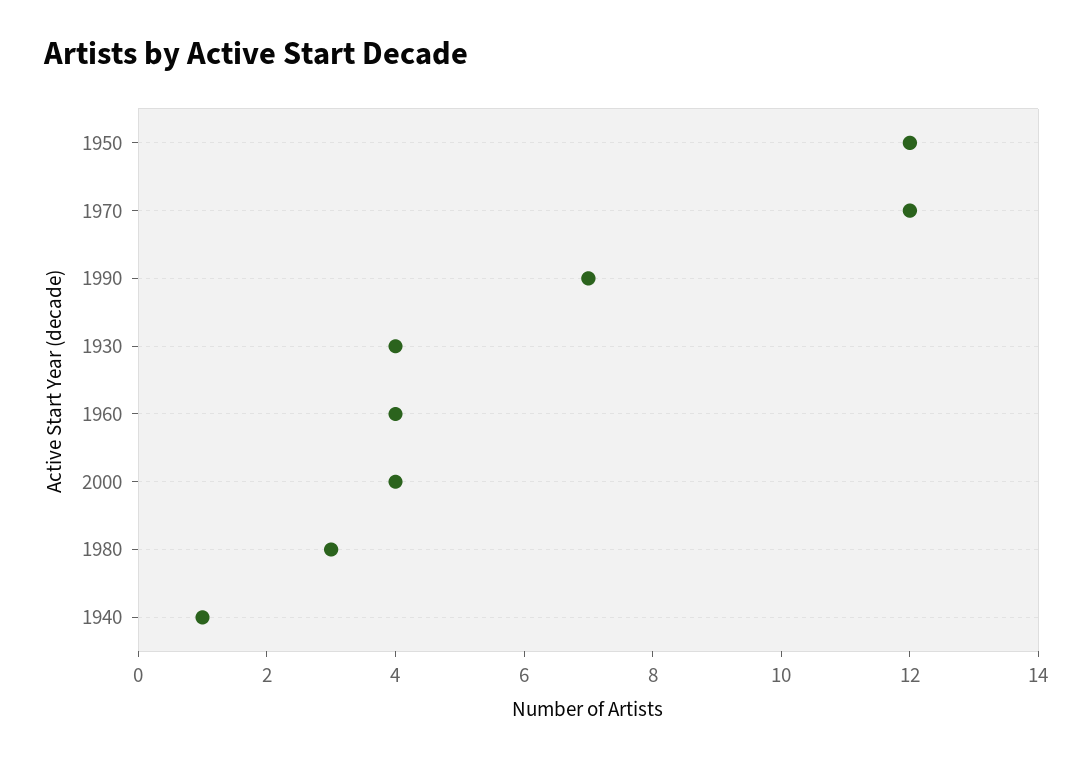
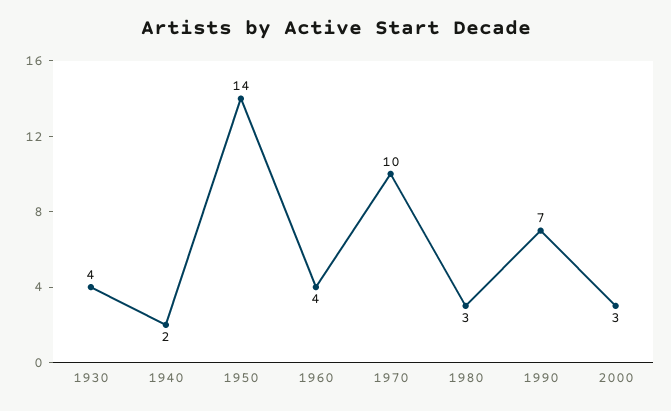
1950: 12 -> 14
1970: 12 -> 10
2000: 4 -> 3
1940: 1 -> 2

